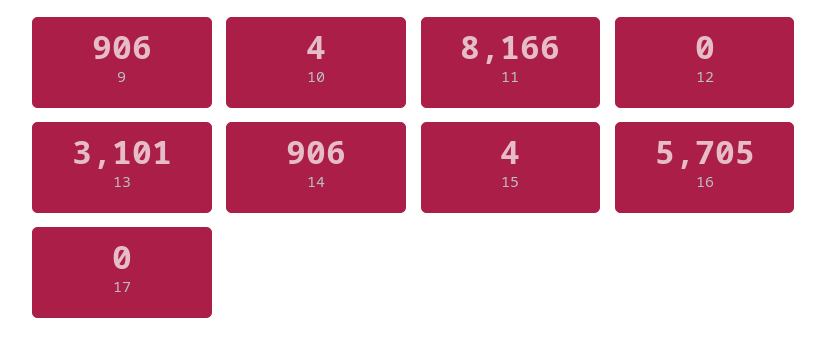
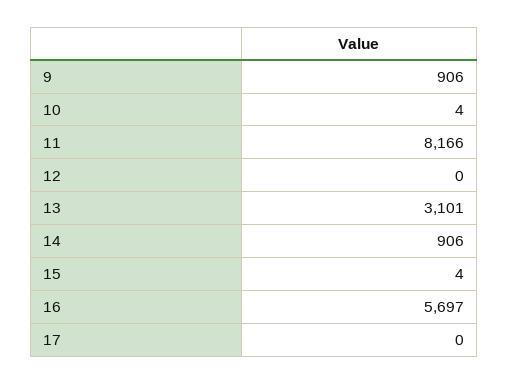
16: 5705 -> 5697

